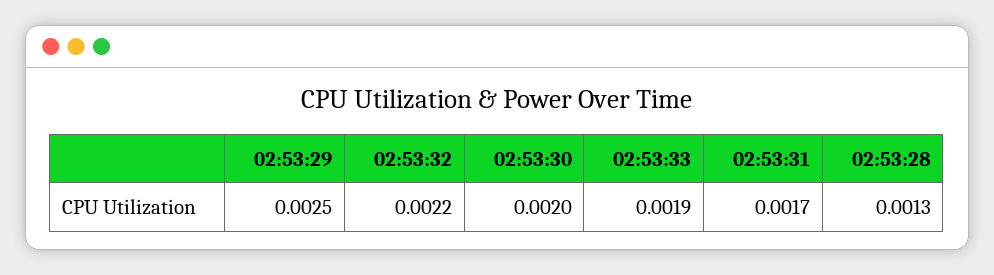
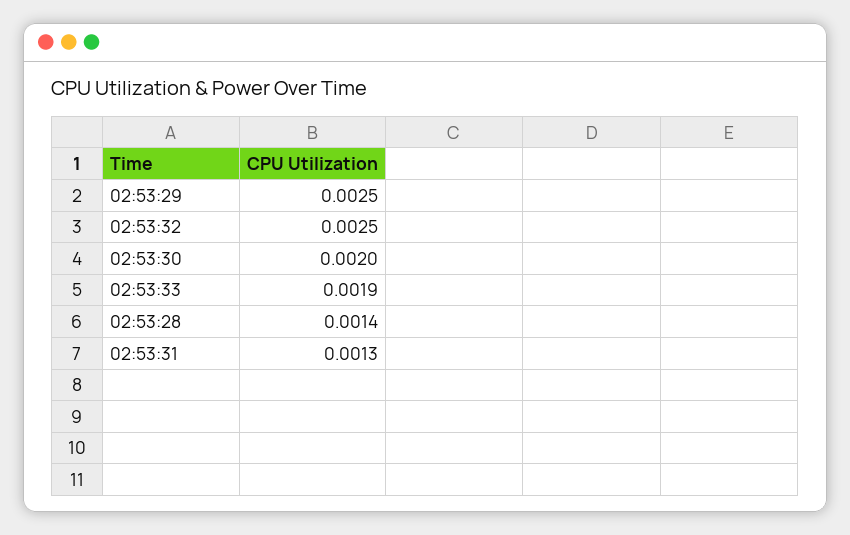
02:53:32: 0.0022 -> 0.0025
02:53:31: 0.0017 -> 0.0013
02:53:28: 0.0013 -> 0.0014

